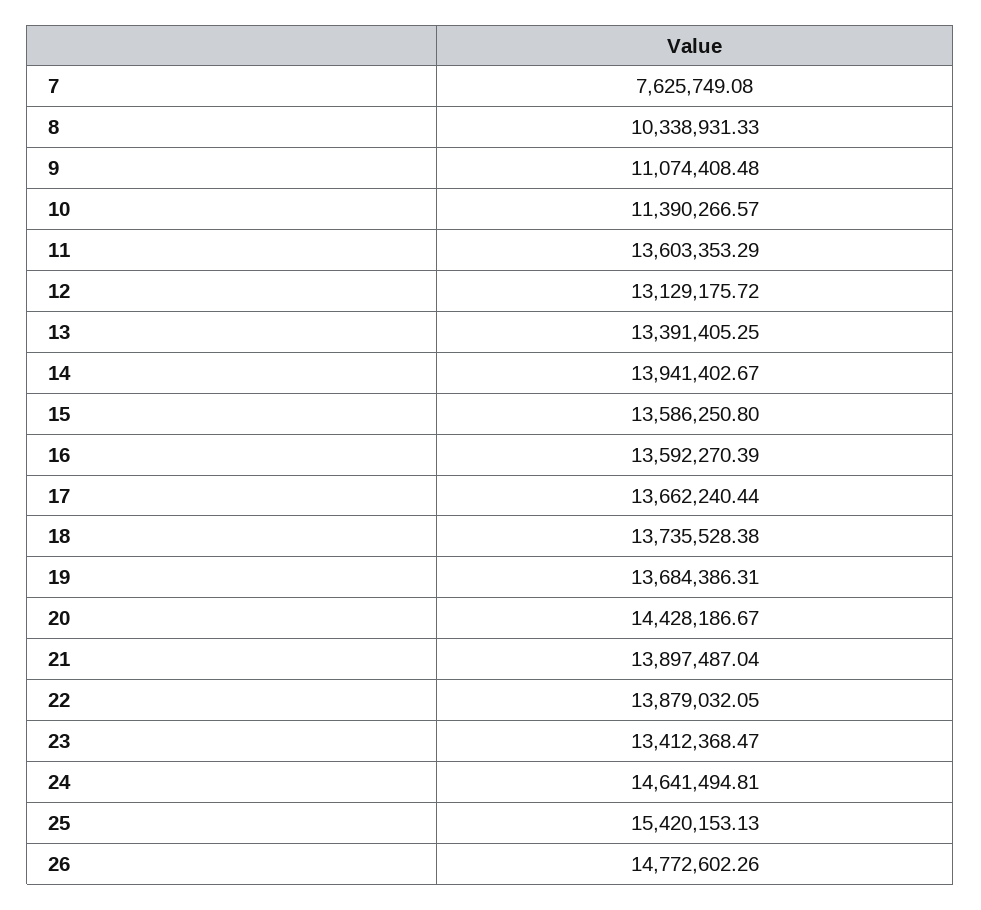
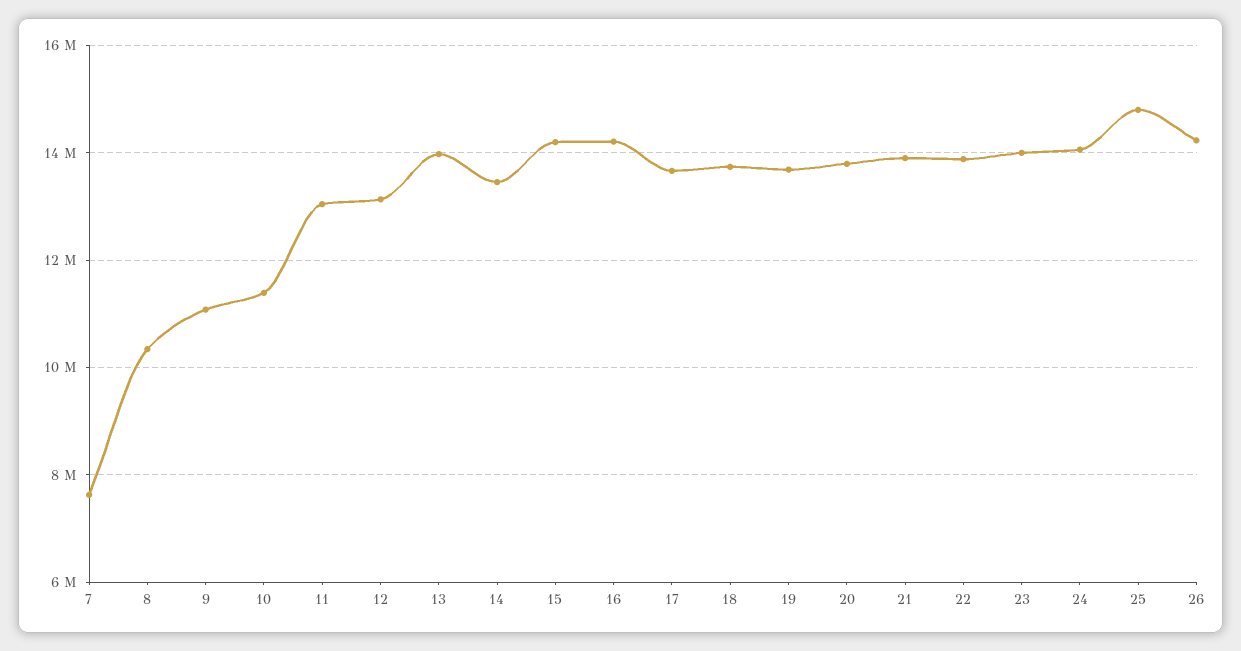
11: 13603353.29 -> 13000000
13: 13391405.25 -> 14000000
14: 13941402.67 -> 13400000
15: 13586250.8 -> 14200000
16: 13592270.39 -> 14200000
20: 14428186.67 -> 13800000
23: 13412368.47 -> 14000000
24: 14641494.81 -> 14000000
25: 15420153.13 -> 14800000
26: 14772602.26 -> 14200000

